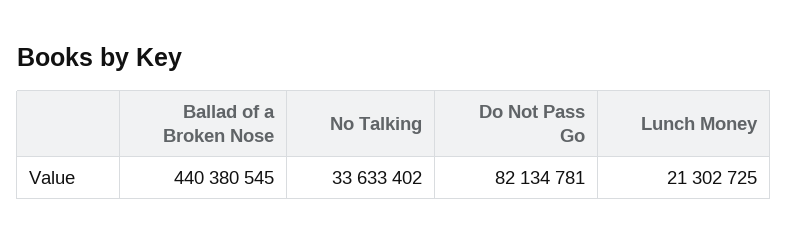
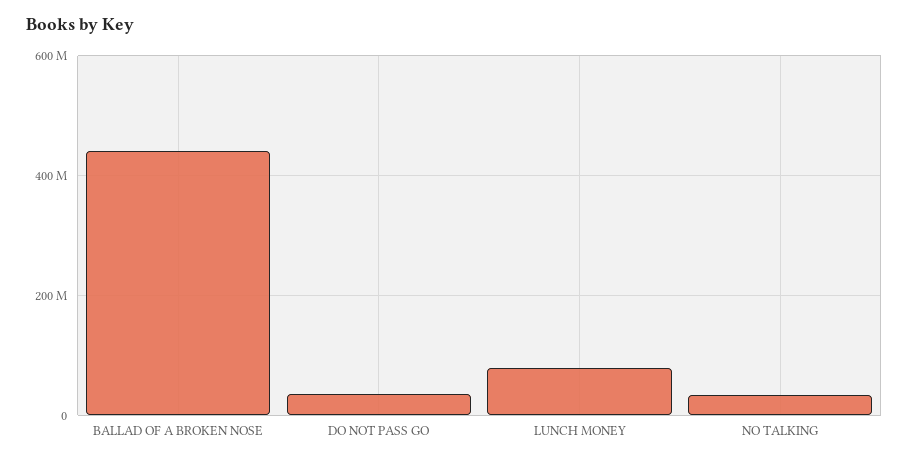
Do Not Pass Go: 82134781 -> 40000000
Lunch Money: 21302725 -> 80000000

